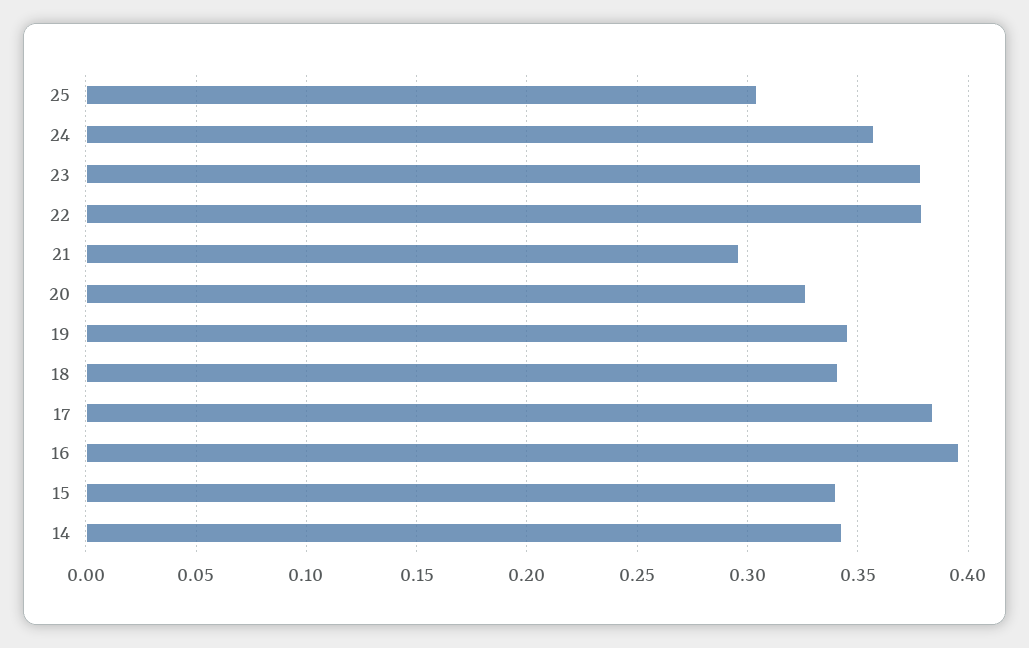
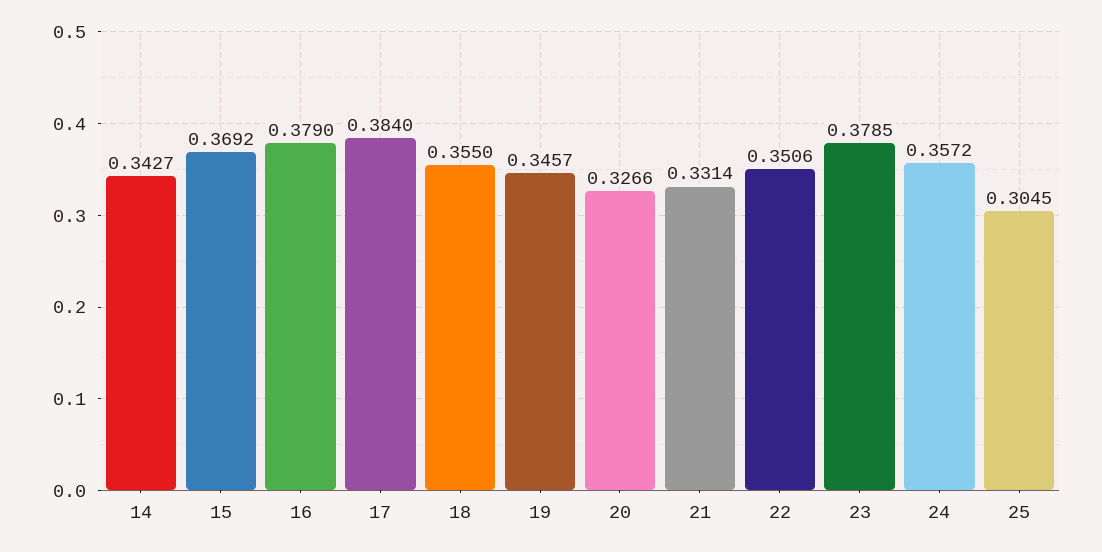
22: 0.38 -> 0.3506
21: 0.295 -> 0.3314
18: 0.34 -> 0.355
16: 0.395 -> 0.379
15: 0.34 -> 0.3692

